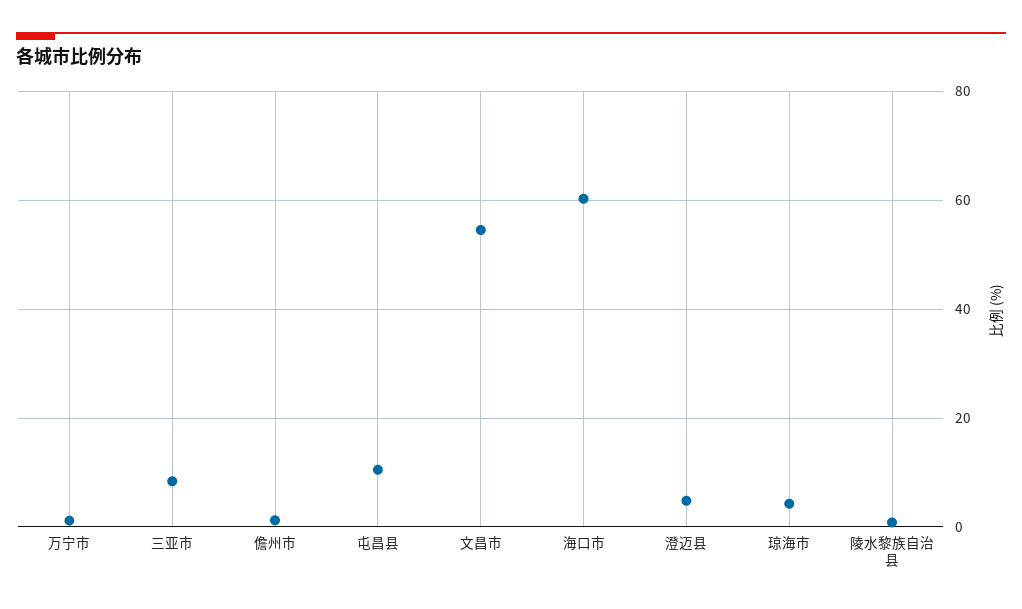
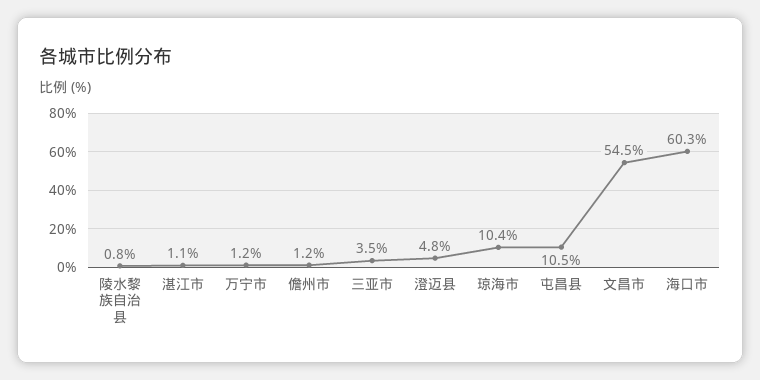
三亚市: 8 -> 3.5
琼海市: 4 -> 10.4
湛江市: none -> 1.1

